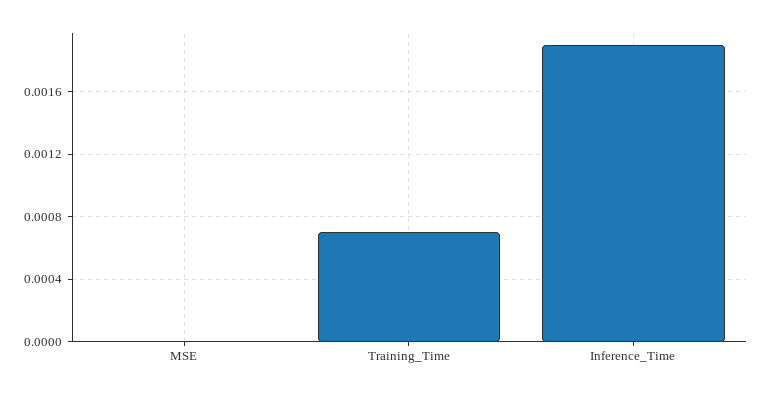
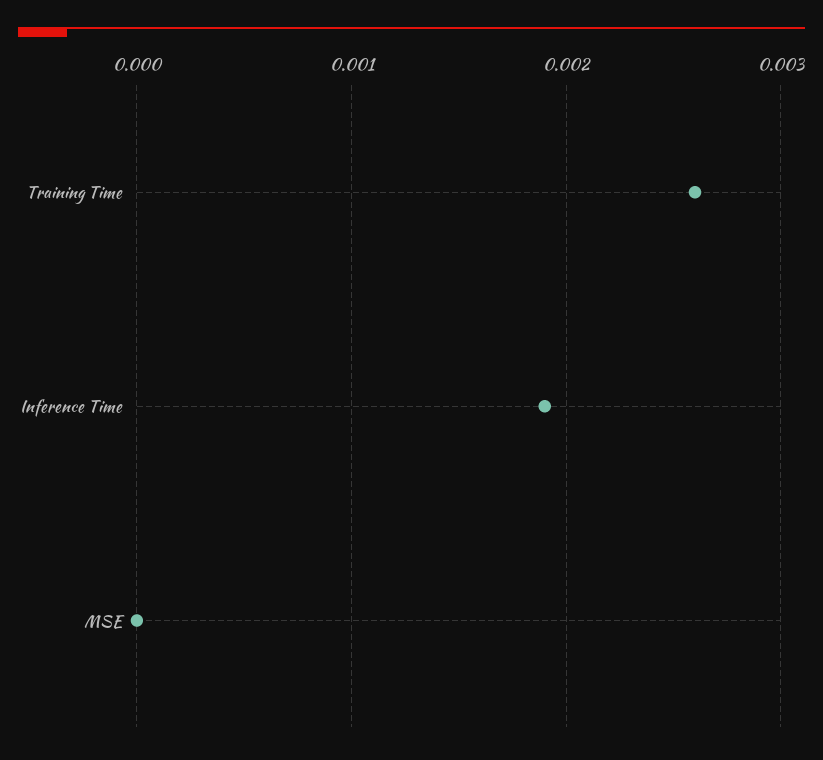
Training_Time: 0.0007 -> 0.0026

